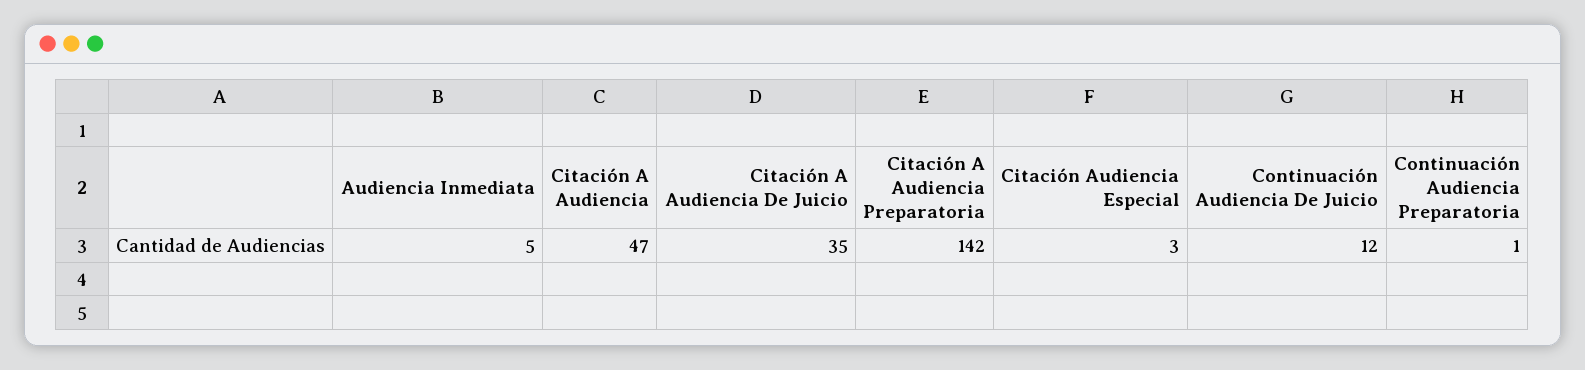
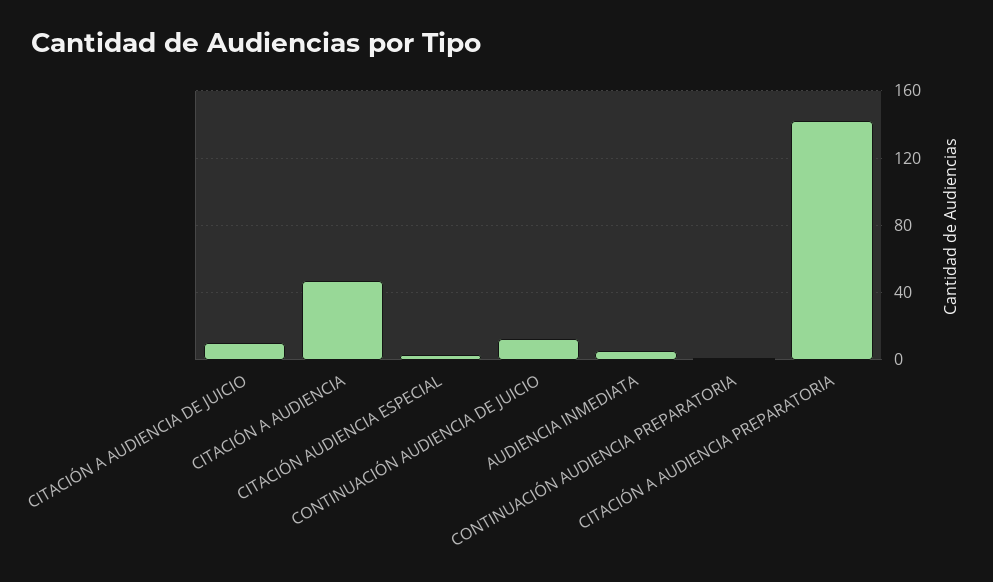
Citación A Audiencia De Juicio: 35 -> 10

